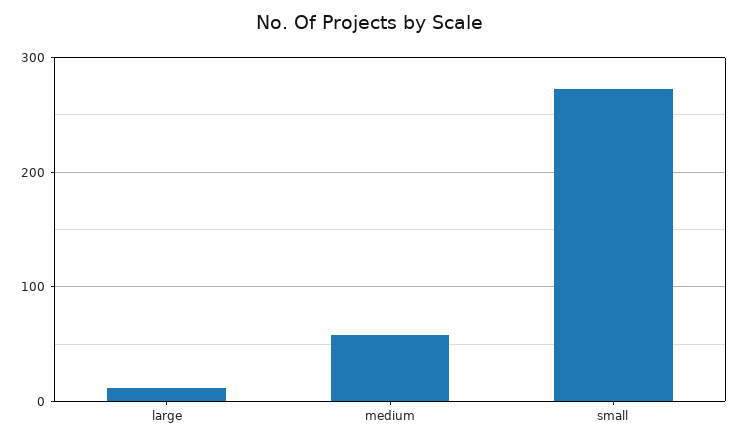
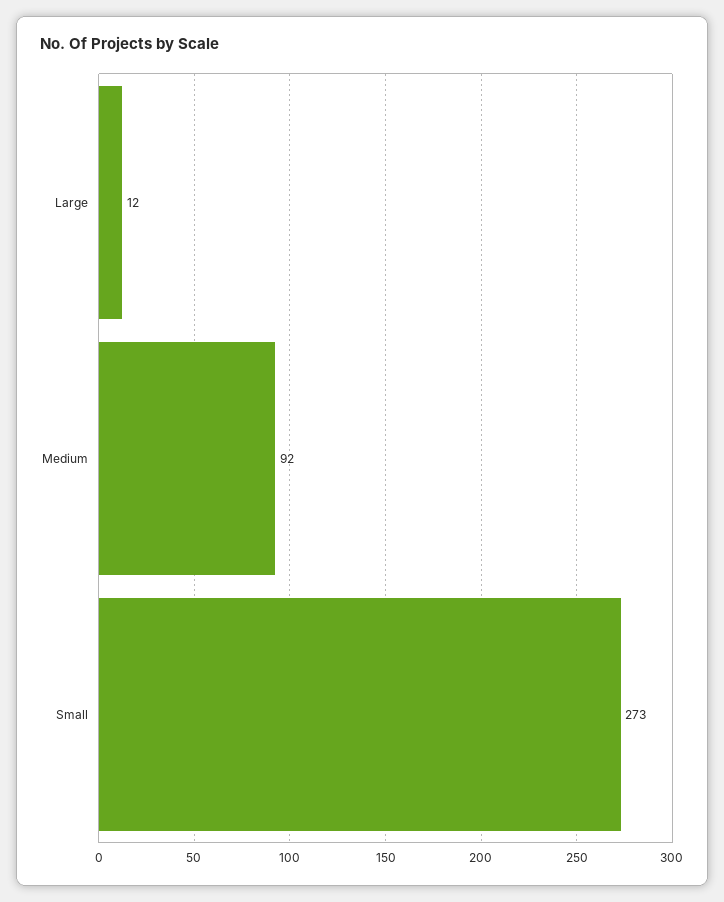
medium: 60 -> 92

